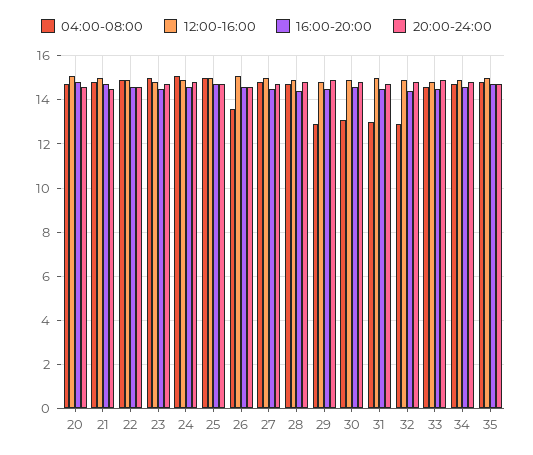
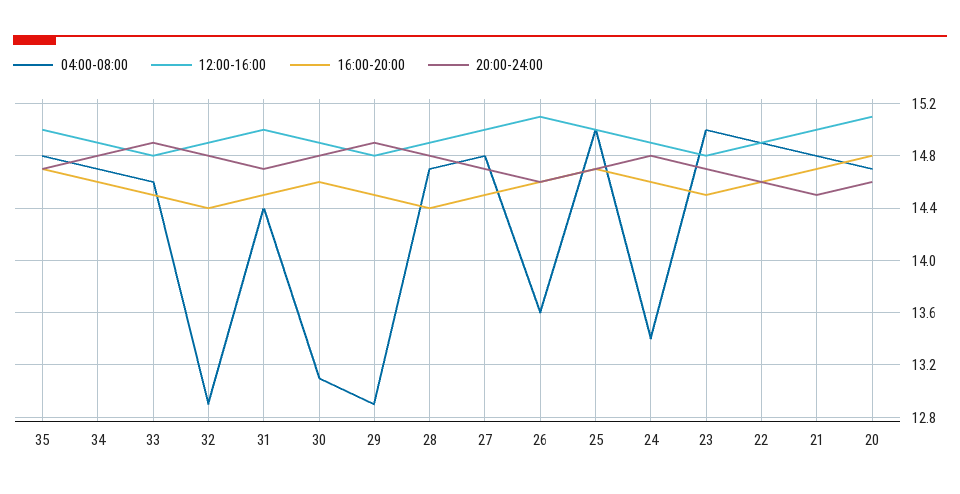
04:00-08:00, 24: 15 -> 13.4
04:00-08:00, 31: 13 -> 14.4

